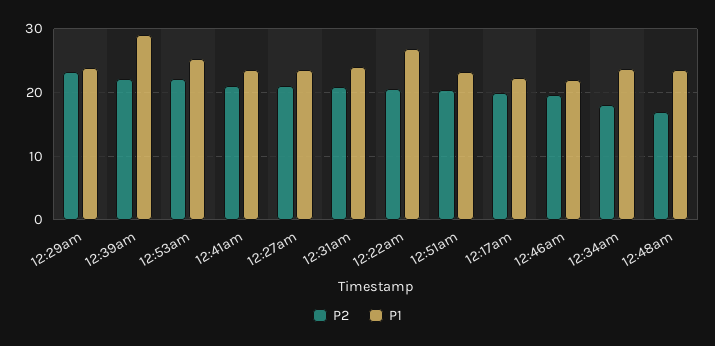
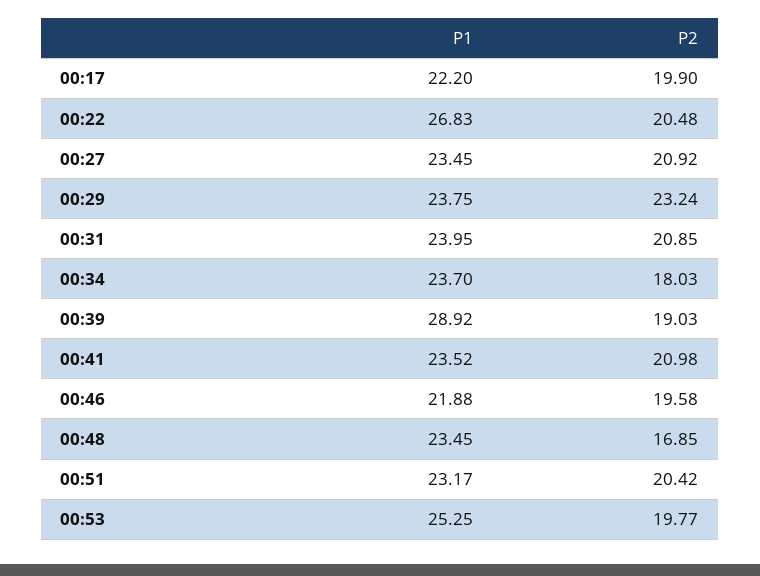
P2, 12:39am: 22 -> 19.03
P2, 12:53am: 22 -> 19.77

